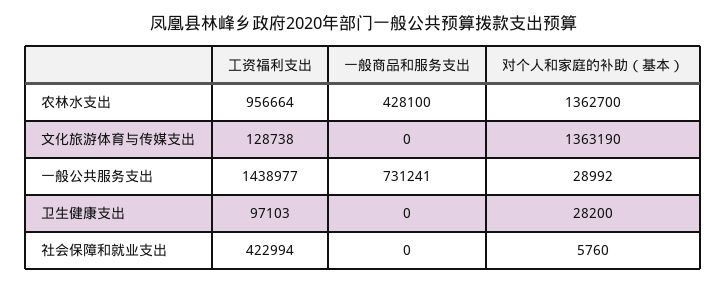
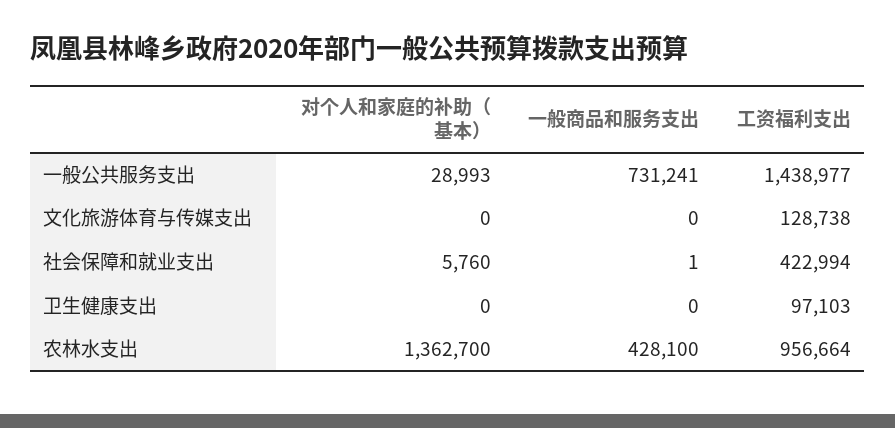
对个人和家庭的补助（基本）, 文化旅游体育与传媒支出: 1363190 -> 0
对个人和家庭的补助（基本）, 一般公共服务支出: 28992 -> 28993
对个人和家庭的补助（基本）, 卫生健康支出: 28200 -> 0
一般商品和服务支出, 社会保障和就业支出: 0 -> 1

